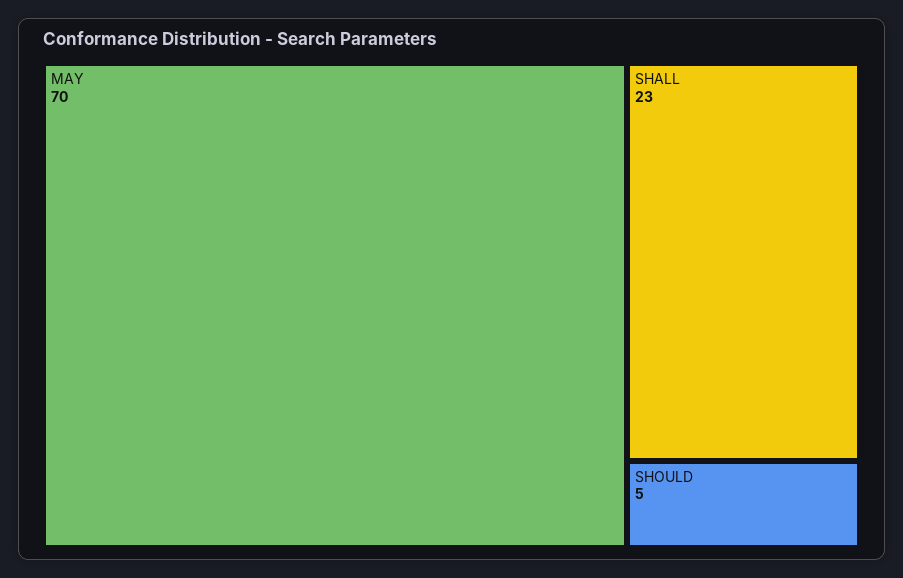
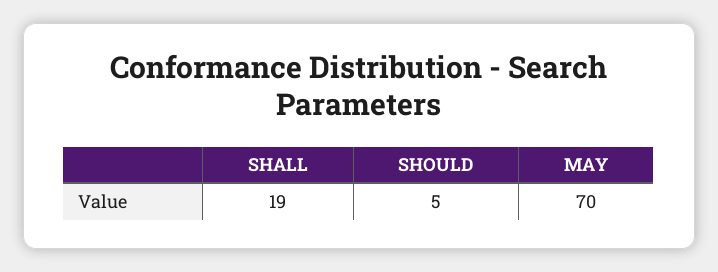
SHALL: 23 -> 19

